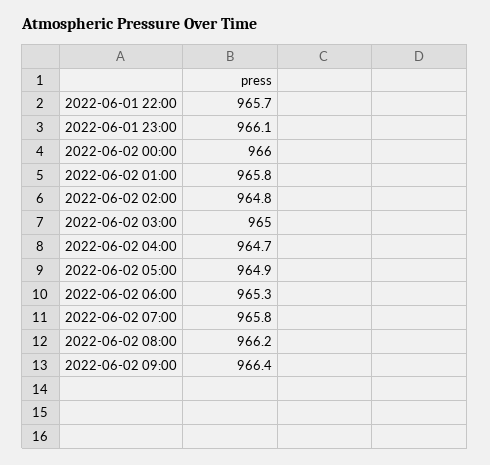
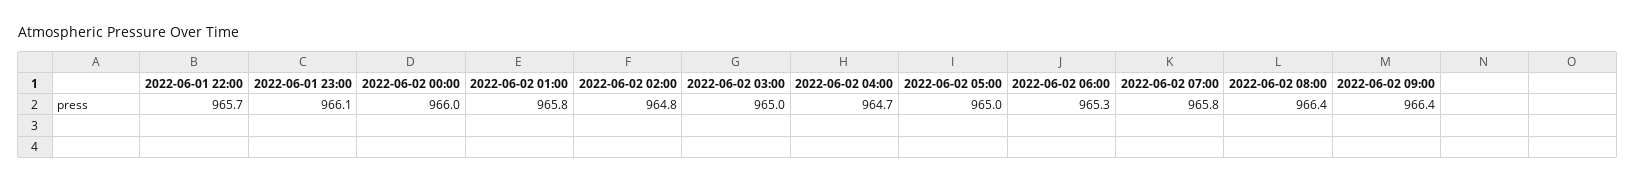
2022-06-02 05:00: 964.9 -> 965
2022-06-02 08:00: 966.2 -> 966.4

